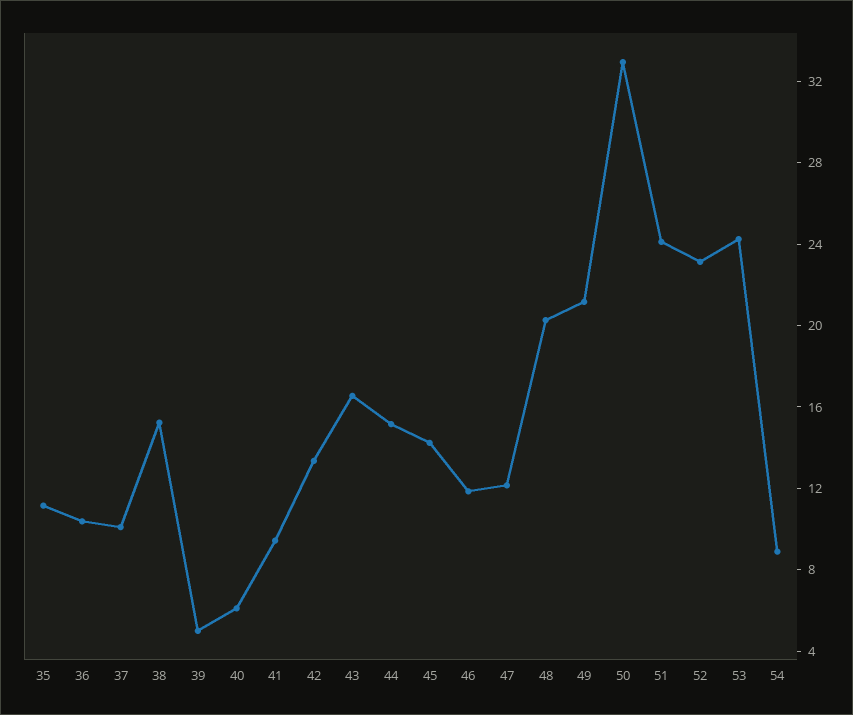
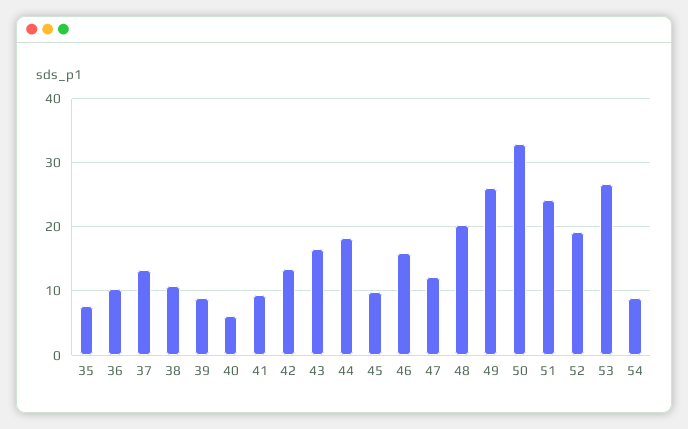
35: 11 -> 8
37: 10 -> 13
38: 15 -> 11
39: 5 -> 9
44: 15 -> 18
45: 14 -> 10
46: 12 -> 16
49: 21 -> 26
52: 23 -> 19
53: 24 -> 27

